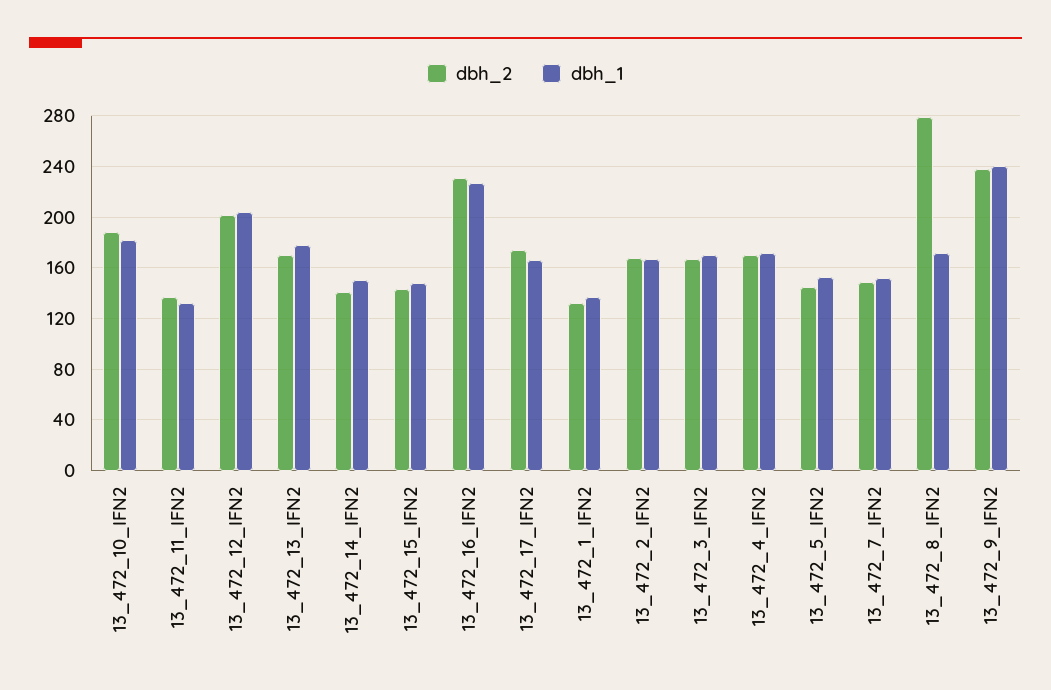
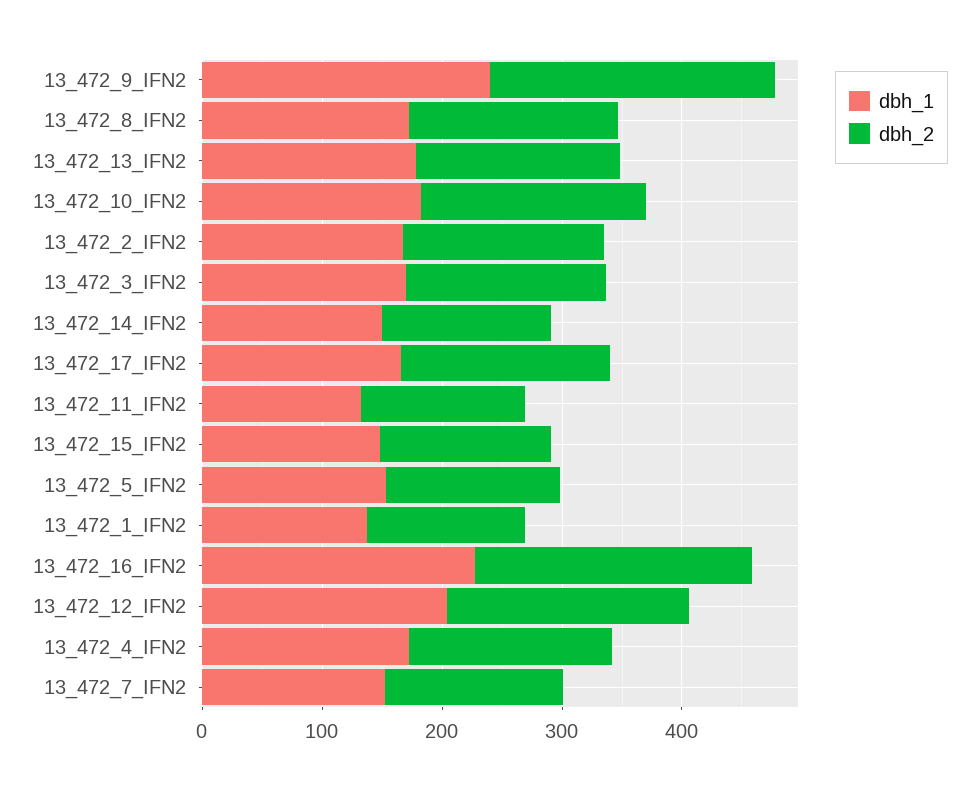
dbh_2, 13_472_8_IFN2: 280 -> 180

